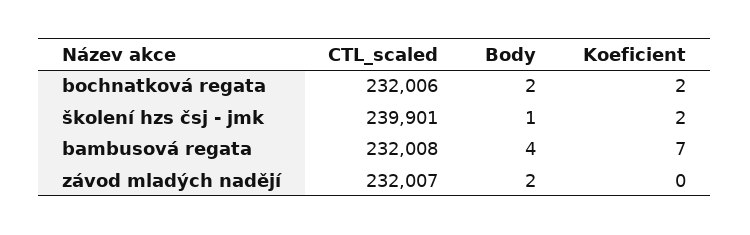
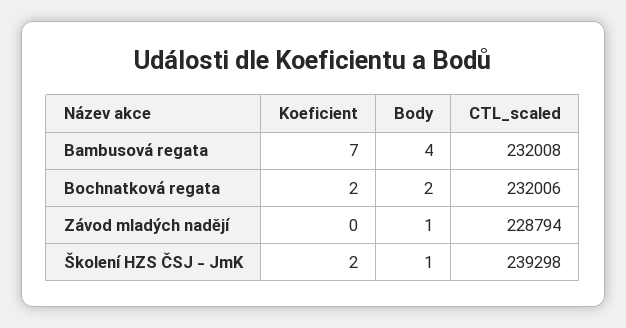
CTL_scaled, školení hzs čsj - jmk: 239901 -> 239298
CTL_scaled, závod mladých nadějí: 232007 -> 228794
Body, závod mladých nadějí: 2 -> 1

